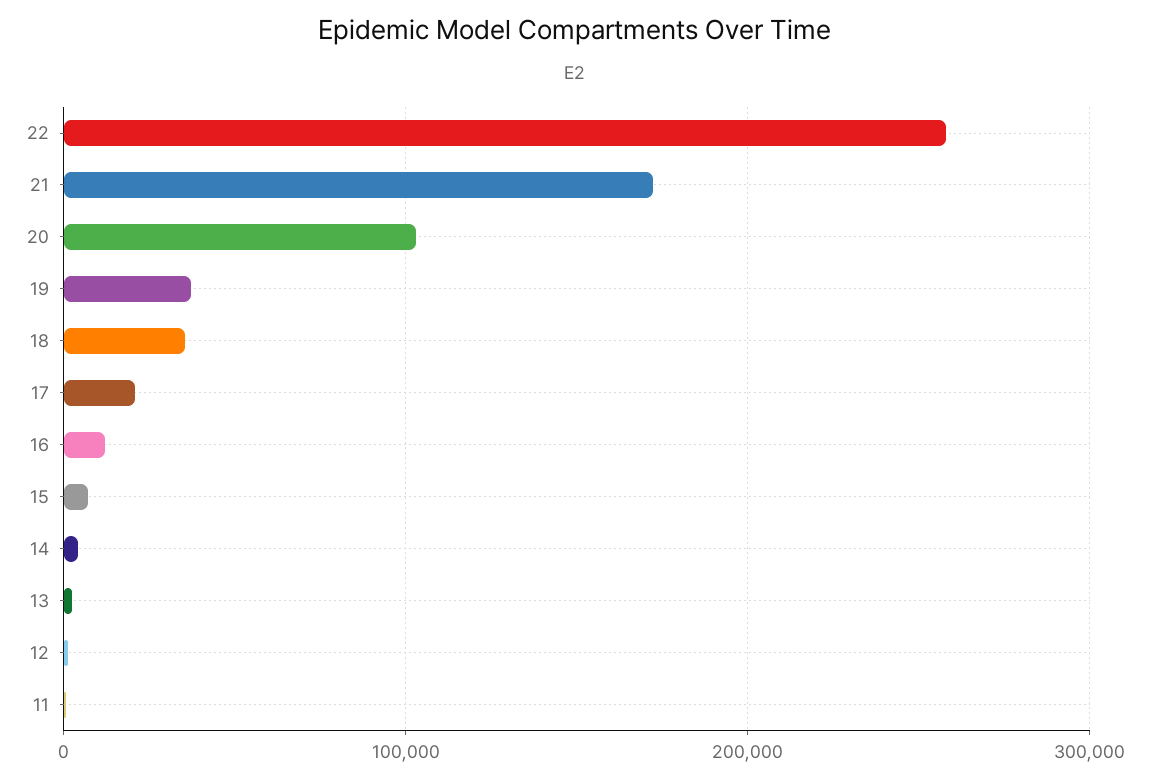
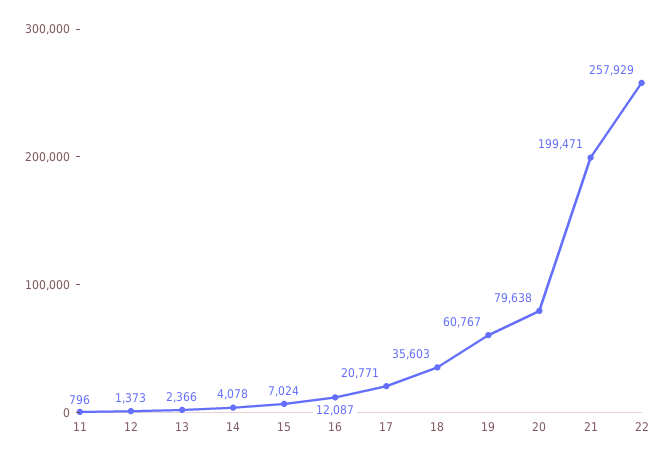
21: 170000 -> 199471
20: 100000 -> 79638
19: 40000 -> 60767

